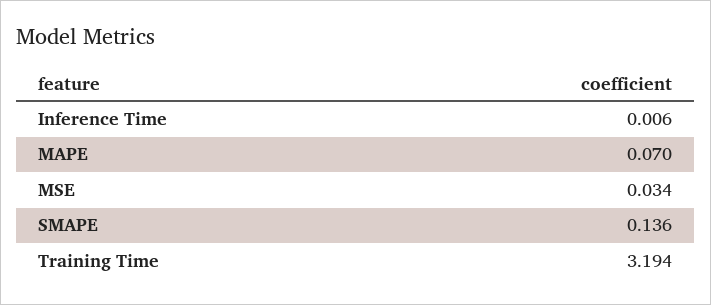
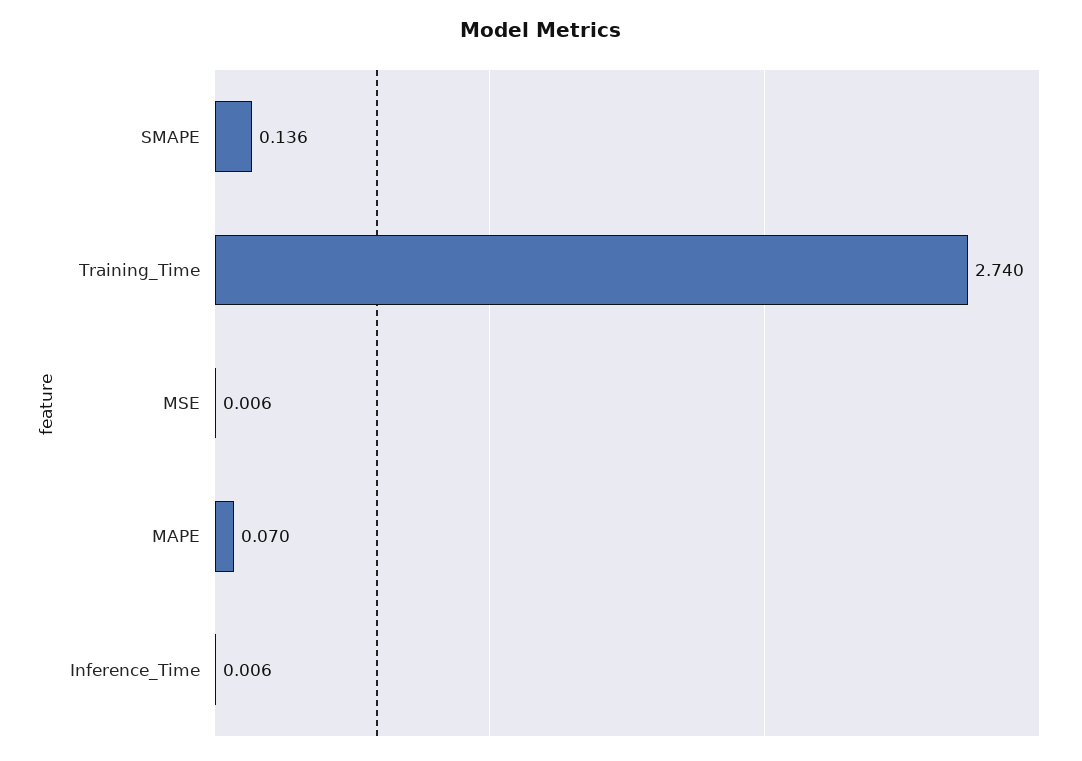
MSE: 0.034 -> 0.006
Training Time: 3.194 -> 2.74

